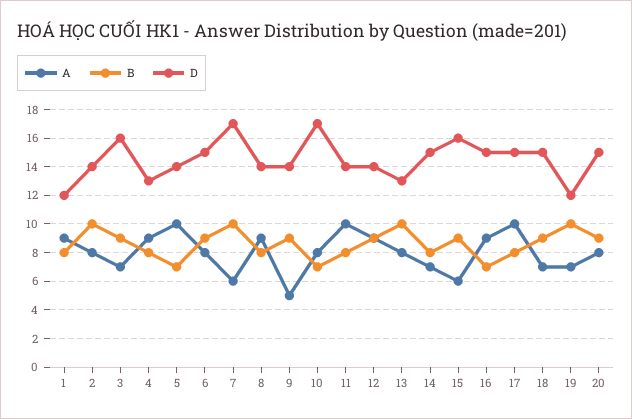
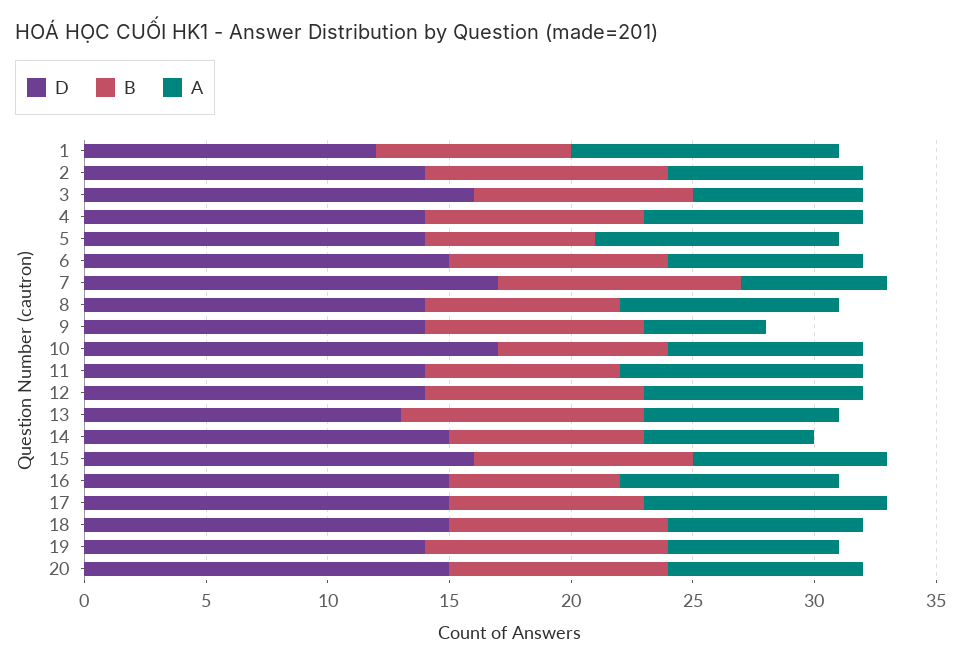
A, 1: 9 -> 11
B, 4: 8 -> 9
D, 4: 13 -> 14
A, 15: 6 -> 8
A, 18: 7 -> 8
D, 19: 12 -> 14

